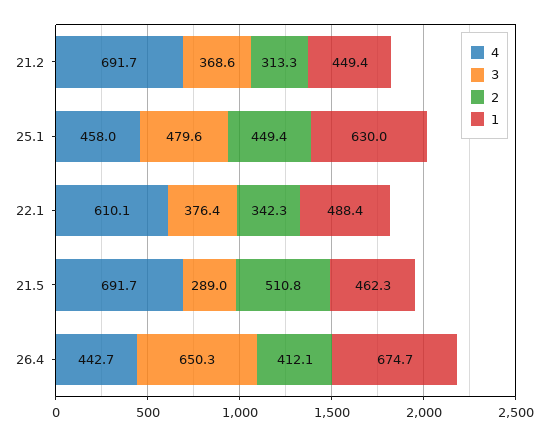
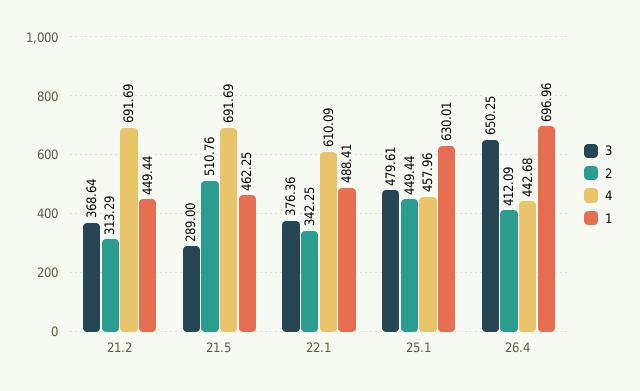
1, 26.4: 674.7 -> 696.96

